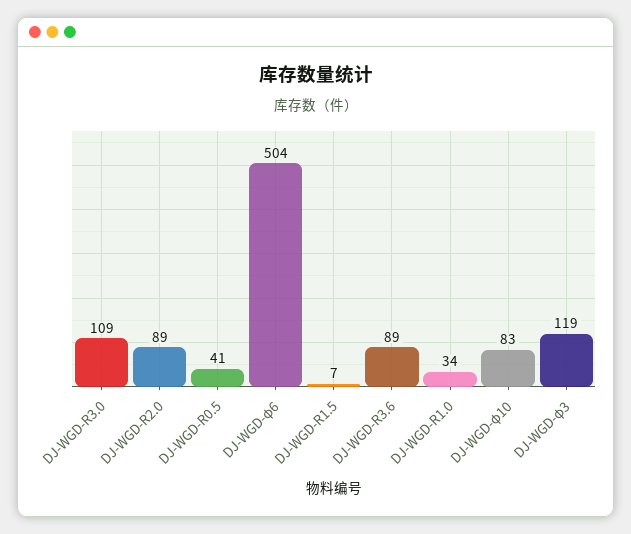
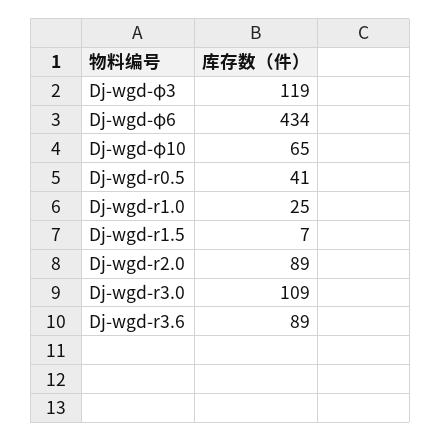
DJ-WGD-φ6: 504 -> 434
DJ-WGD-R1.0: 34 -> 25
DJ-WGD-φ10: 83 -> 65

